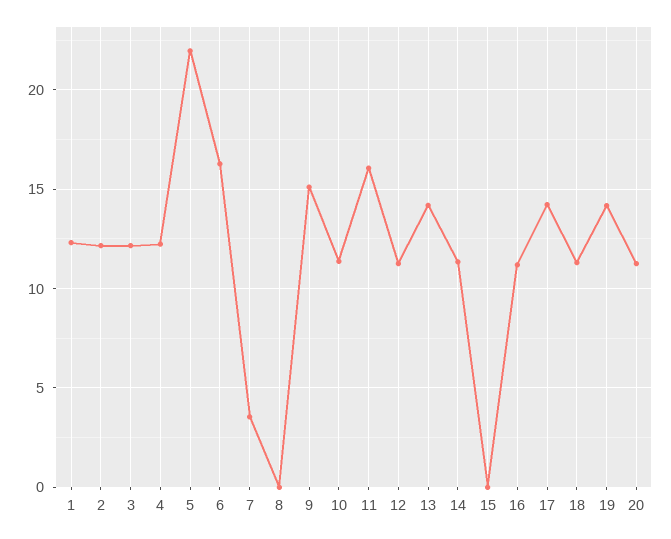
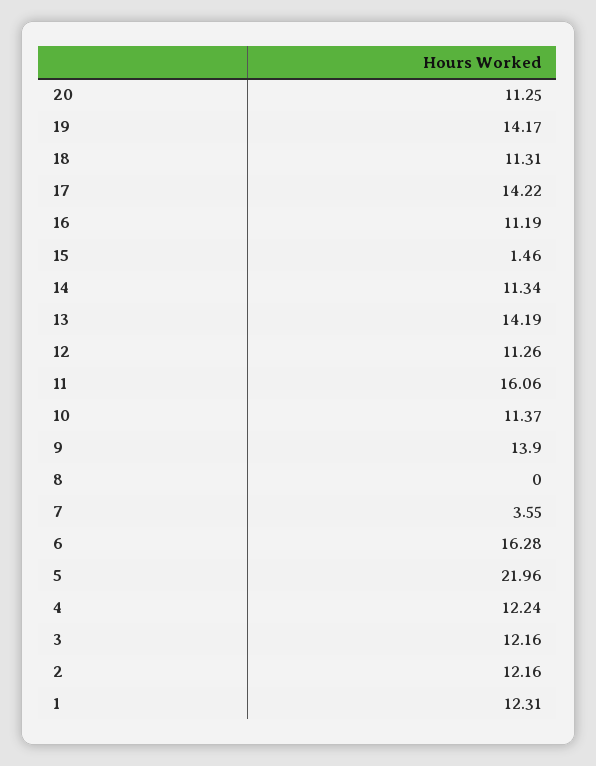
9: 15 -> 13.9
15: 0 -> 1.46

